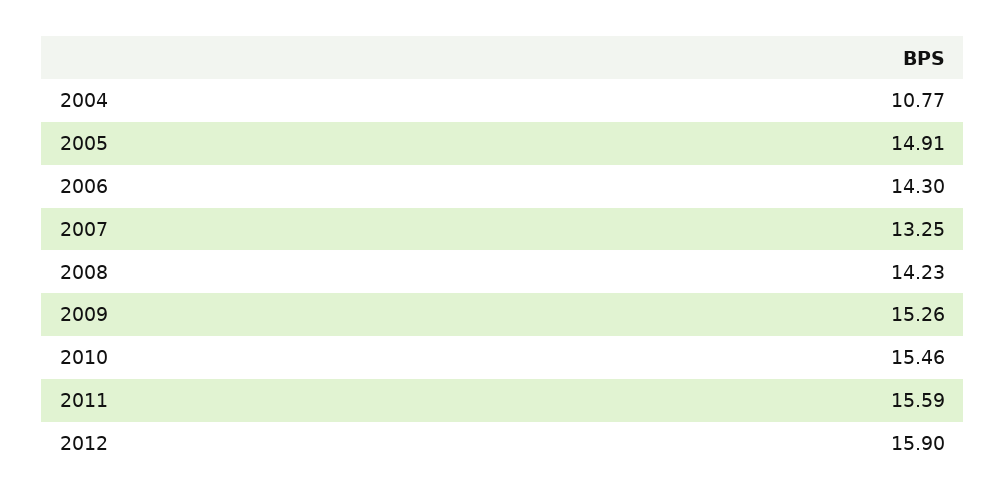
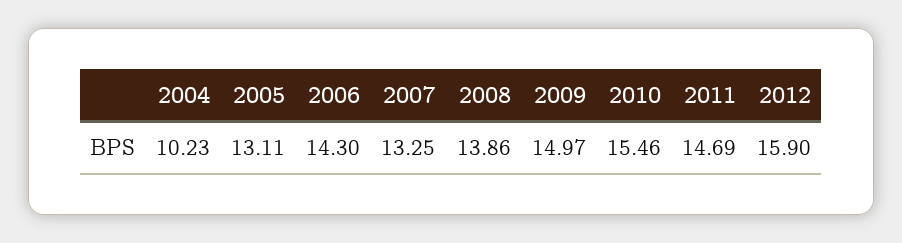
2004: 10.77 -> 10.23
2005: 14.91 -> 13.11
2008: 14.23 -> 13.86
2009: 15.26 -> 14.97
2011: 15.59 -> 14.69

